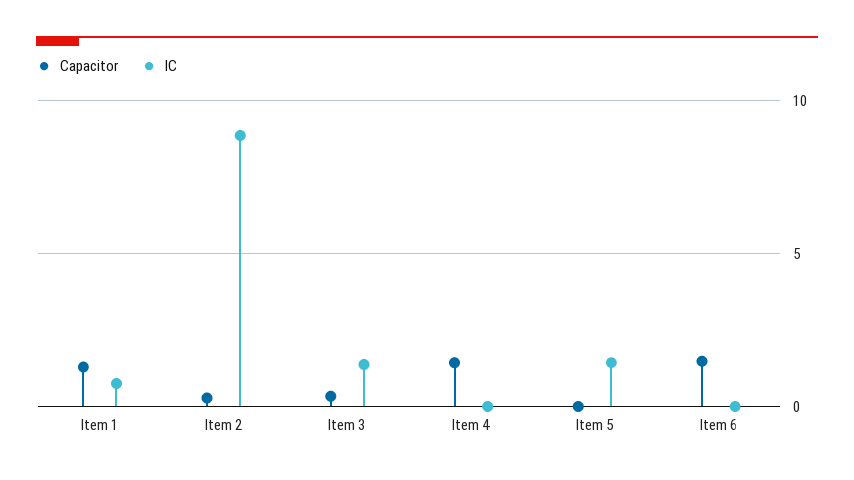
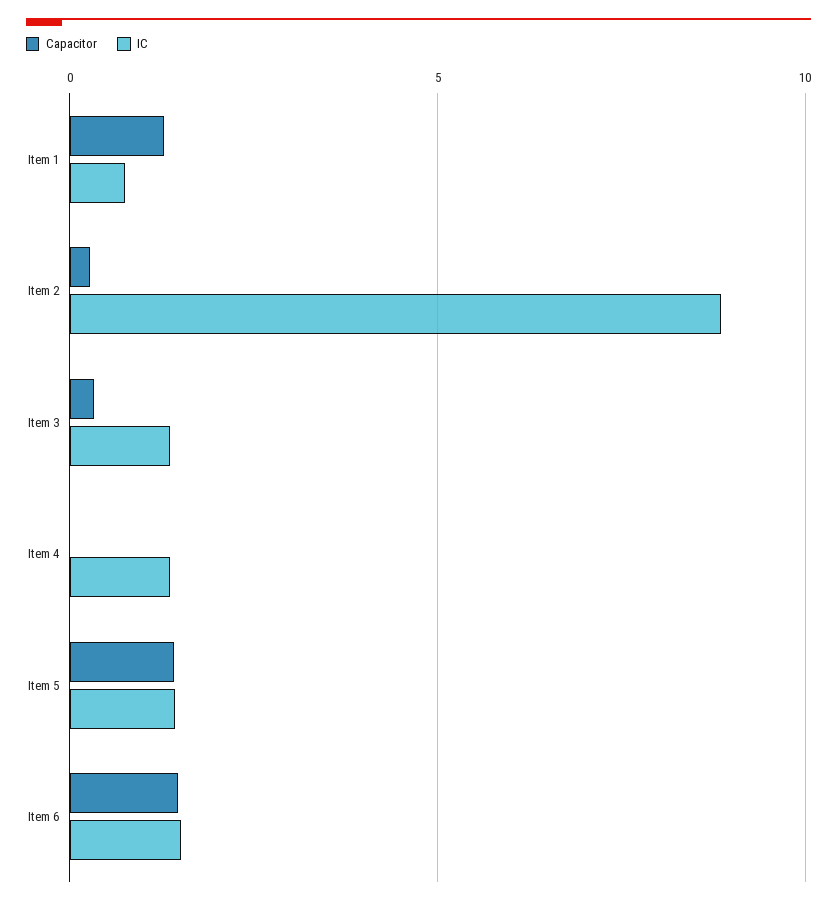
Capacitor, Item 4: 1.5 -> 0
IC, Item 4: 0 -> 1.5
Capacitor, Item 5: 0 -> 1.5
IC, Item 6: 0 -> 1.5

